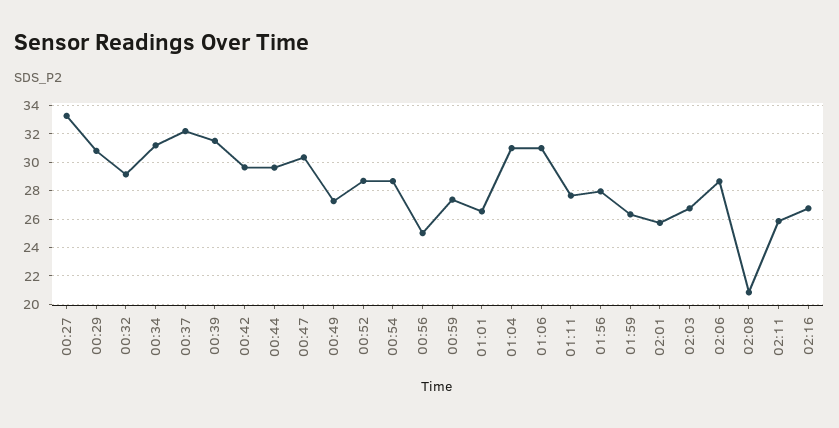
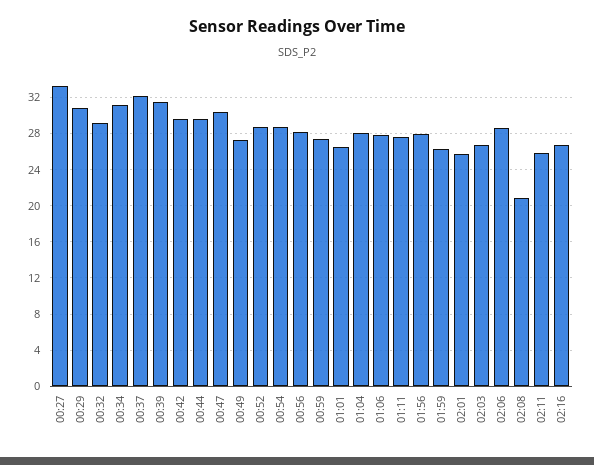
00:56: 25 -> 28
01:04: 31 -> 28
01:06: 31 -> 28

